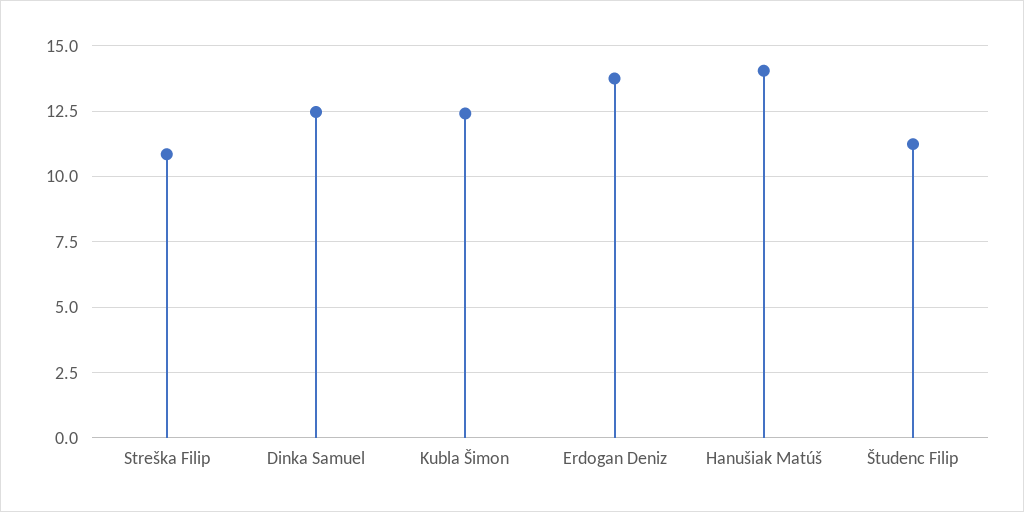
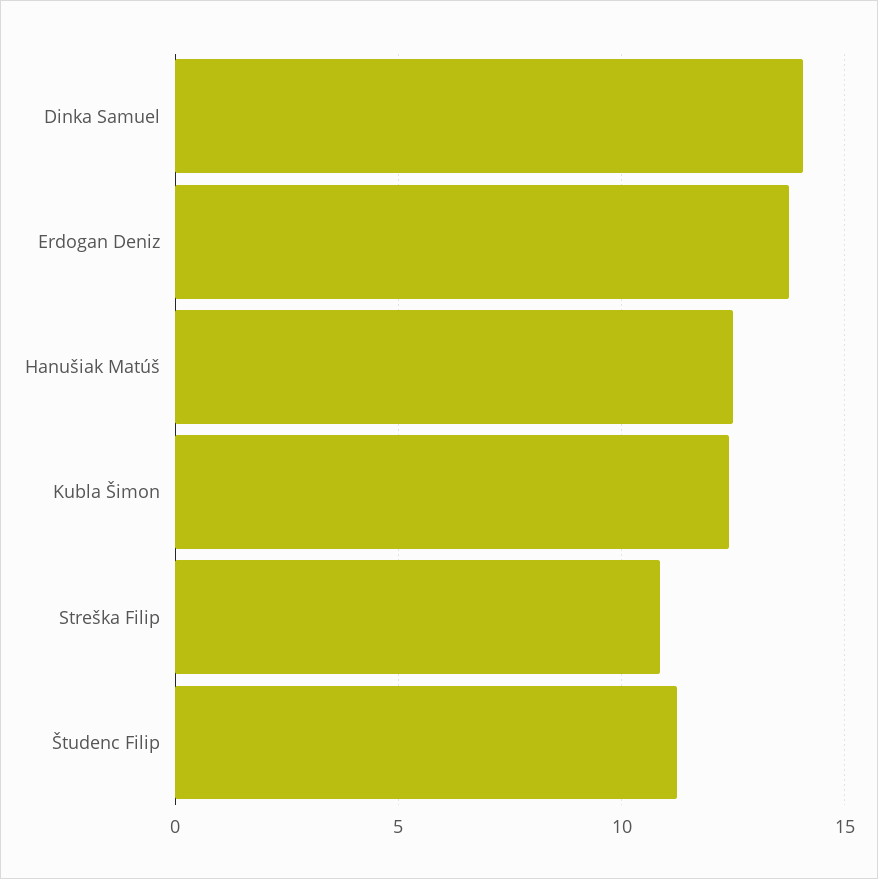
Dinka Samuel: 12.5 -> 14
Hanušiak Matúš: 14 -> 12.5

